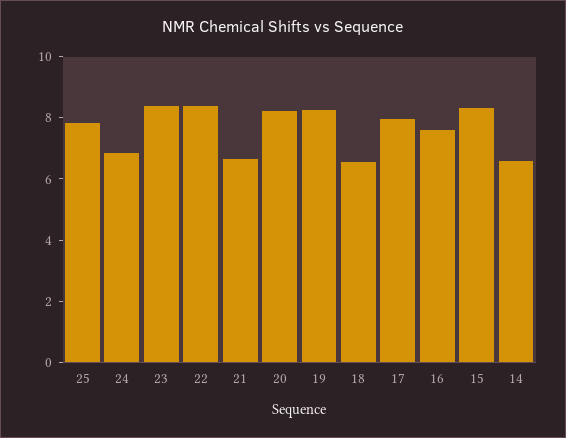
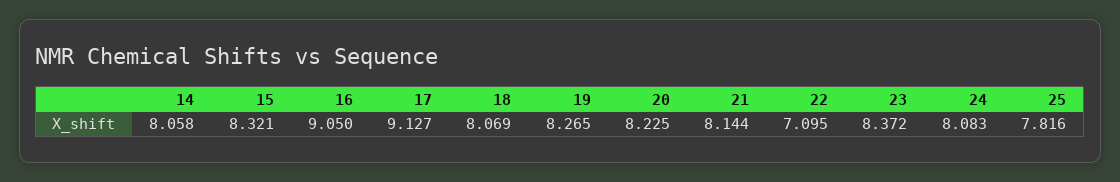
24: 7 -> 8.083
22: 8.5 -> 7.095
21: 6.5 -> 8.144
18: 6.5 -> 8.069
17: 8 -> 9.127
16: 7.5 -> 9.05
14: 6.5 -> 8.058

